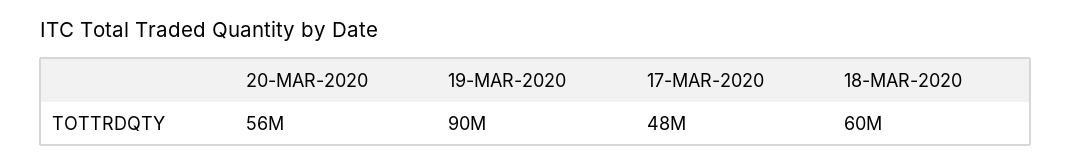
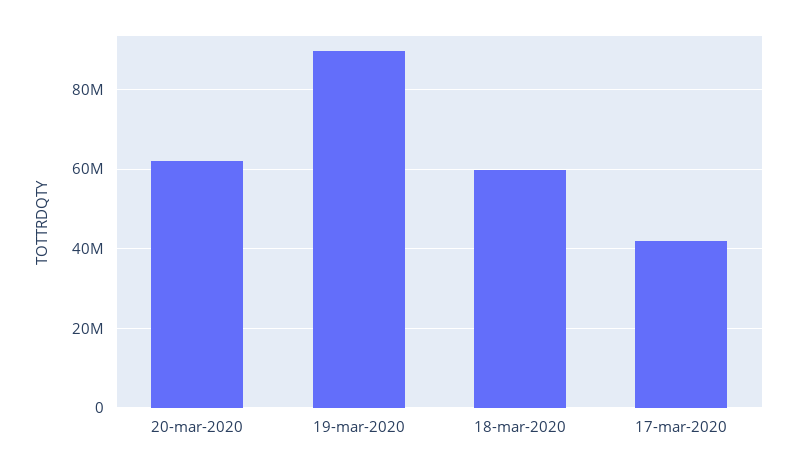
20-MAR-2020: 56000000 -> 62000000
17-MAR-2020: 48000000 -> 42000000

